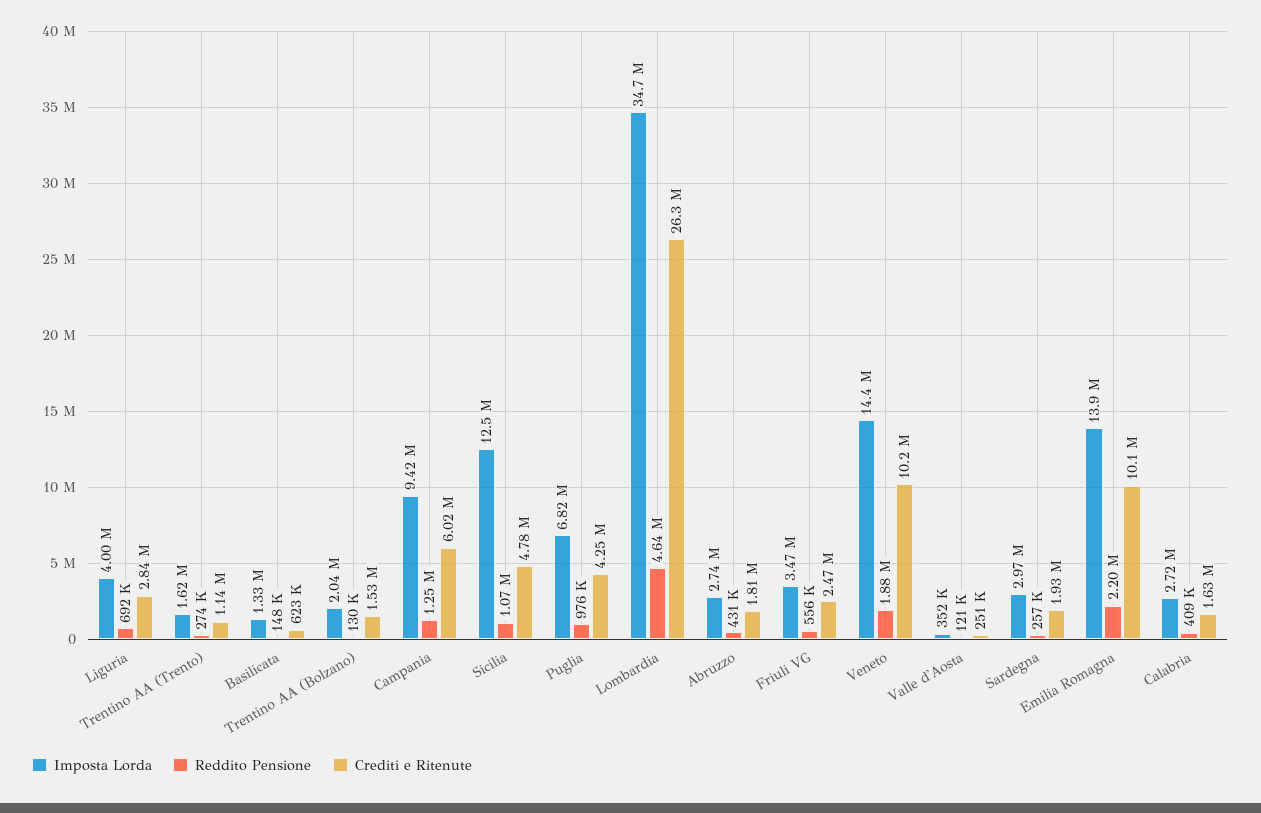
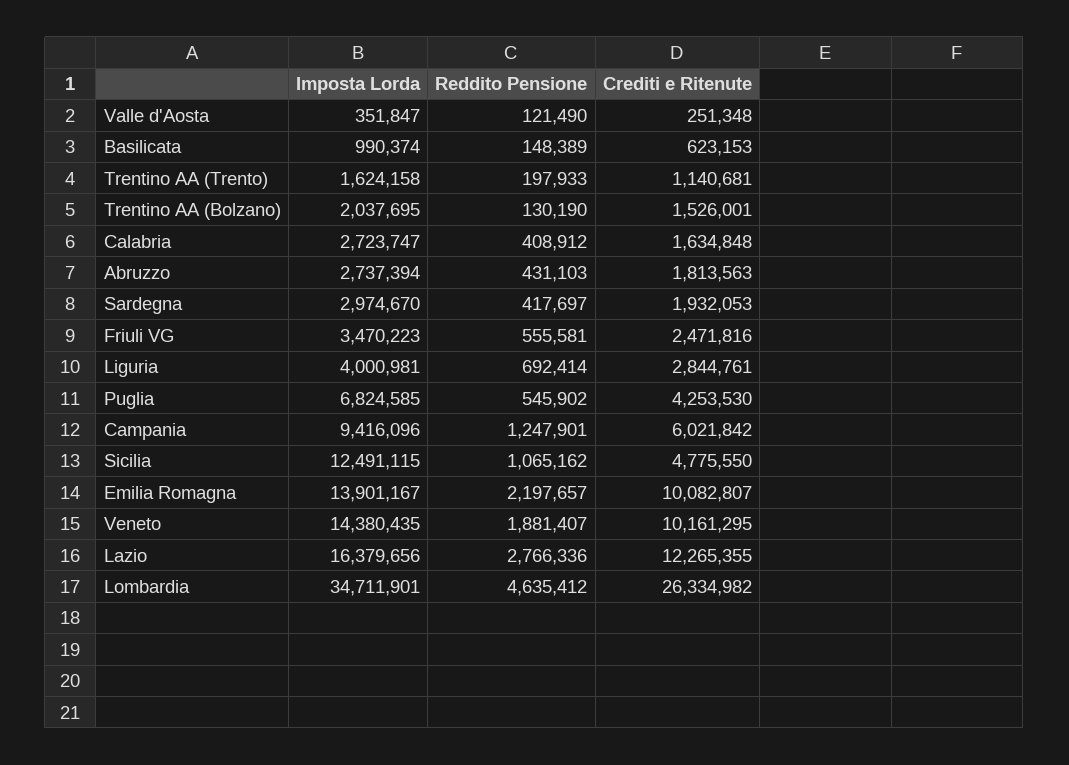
Reddito Pensione, Trentino AA (Trento): 274000 -> 197933
Imposta Lorda, Basilicata: 1330000 -> 990374
Reddito Pensione, Puglia: 976000 -> 545902
Reddito Pensione, Sardegna: 257000 -> 417697
Imposta Lorda, Lazio: none -> 16379656
Reddito Pensione, Lazio: none -> 2766336
Crediti e Ritenute, Lazio: none -> 12265355

